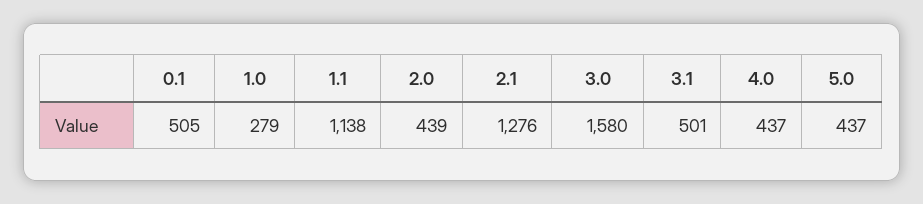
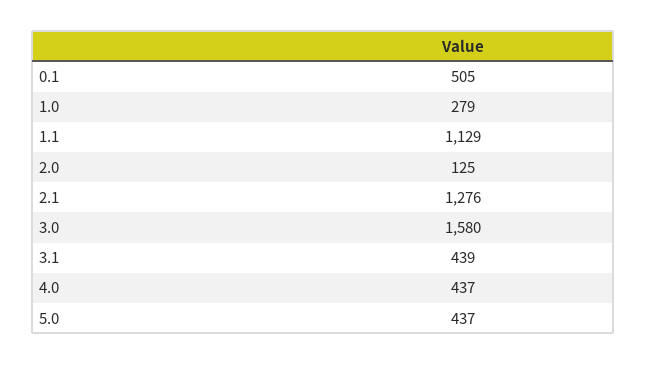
1.1: 1138 -> 1129
2.0: 439 -> 125
3.1: 501 -> 439

